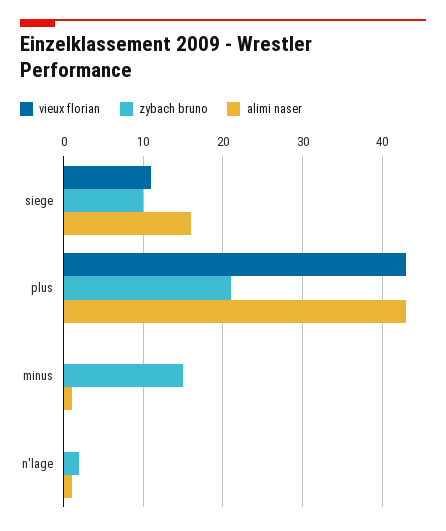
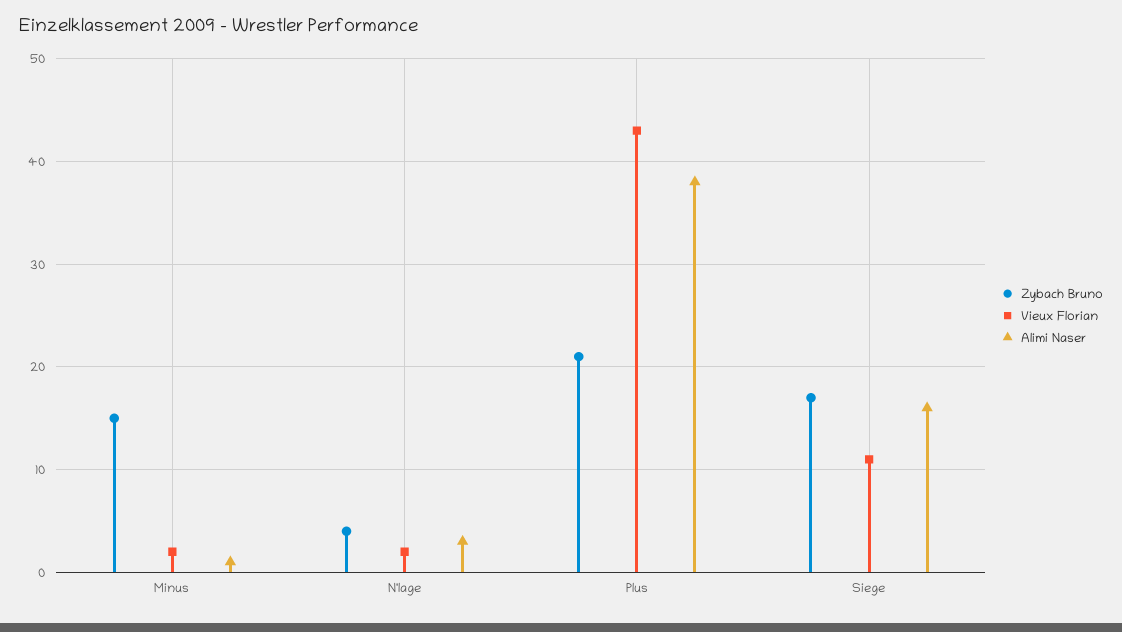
zybach bruno, siege: 10 -> 17
alimi naser, plus: 43 -> 38
vieux florian, minus: 0 -> 2
vieux florian, n'lage: 0 -> 2
zybach bruno, n'lage: 2 -> 4
alimi naser, n'lage: 1 -> 3

